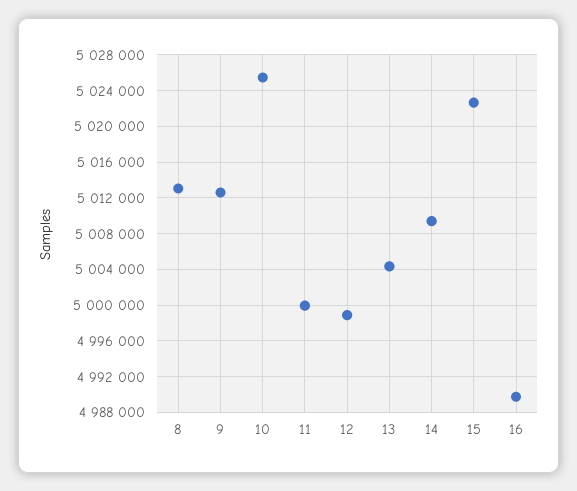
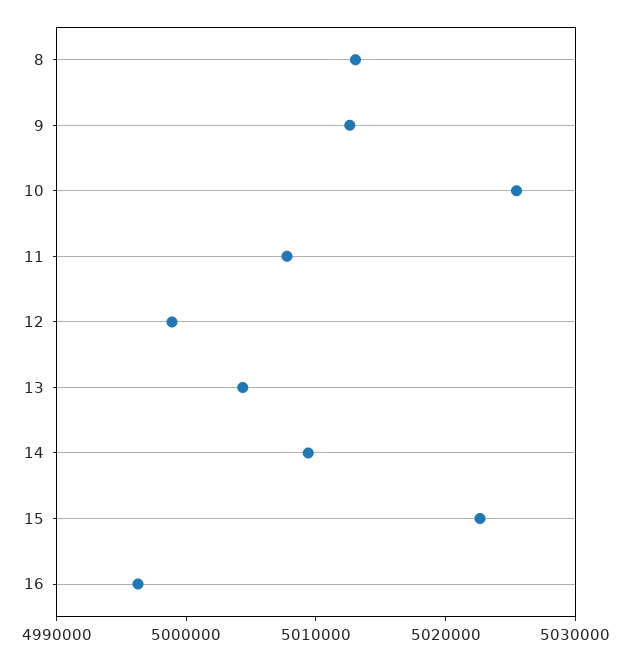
11: 5000000 -> 5008000
16: 4990000 -> 4996000

